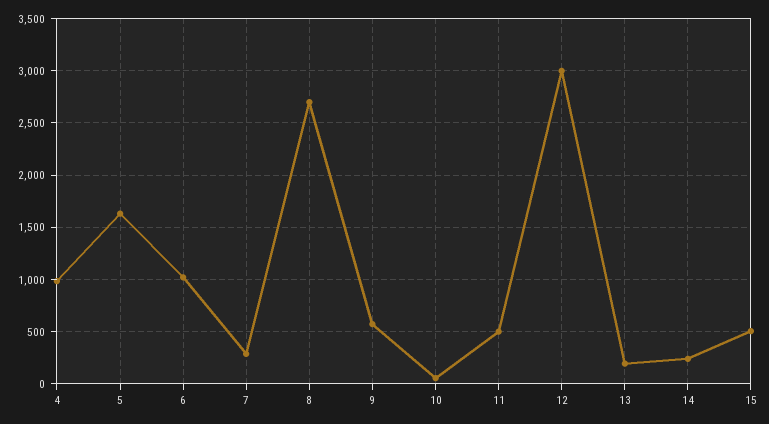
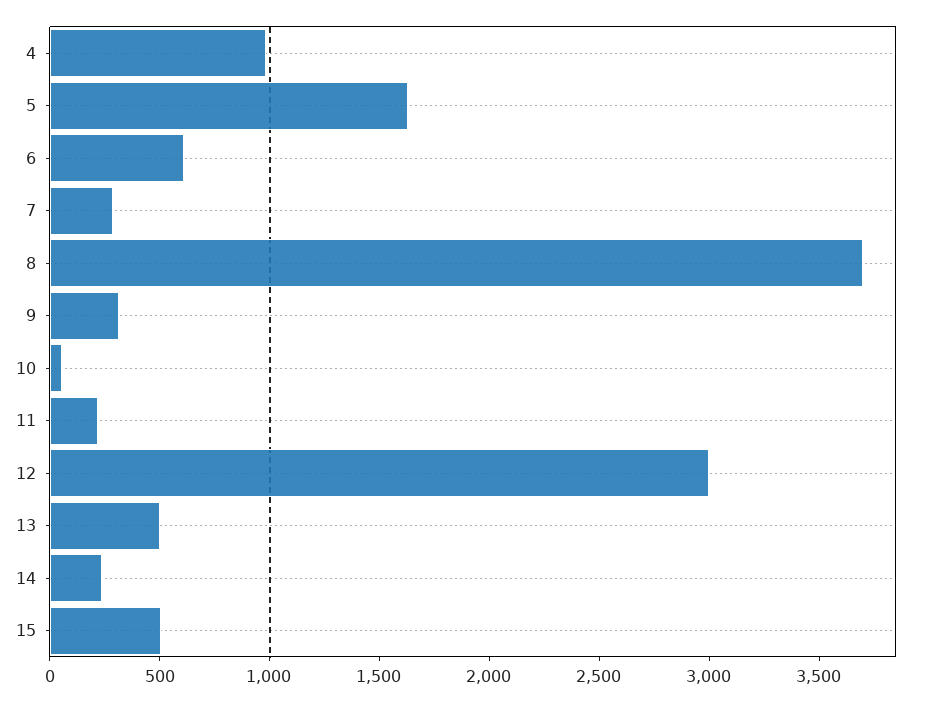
6: 1000 -> 600
8: 2700 -> 3700
9: 600 -> 300
11: 500 -> 200
13: 200 -> 500

